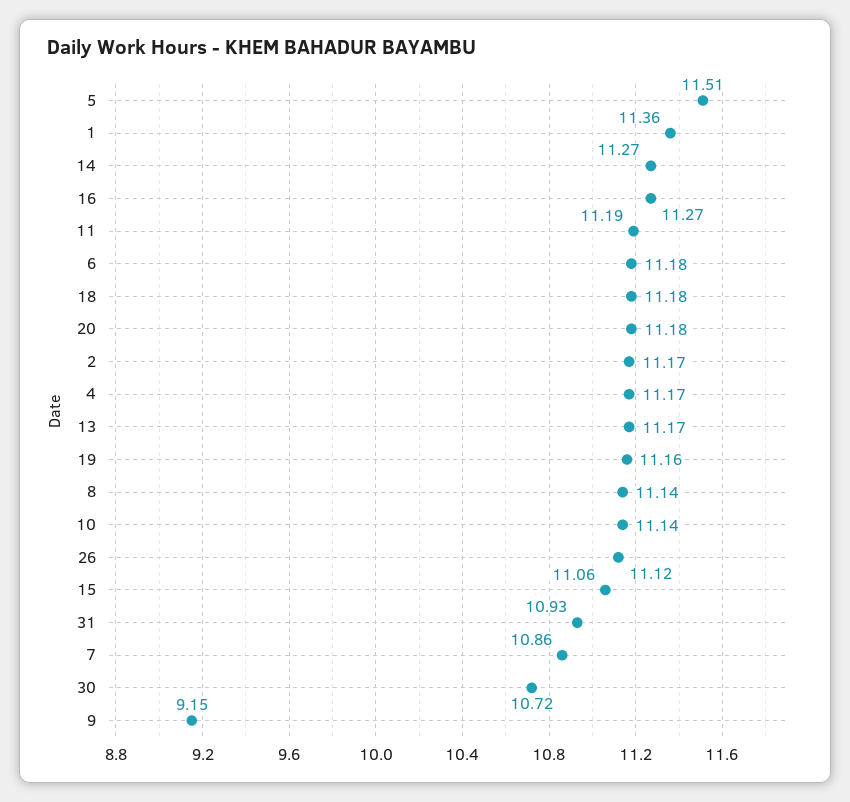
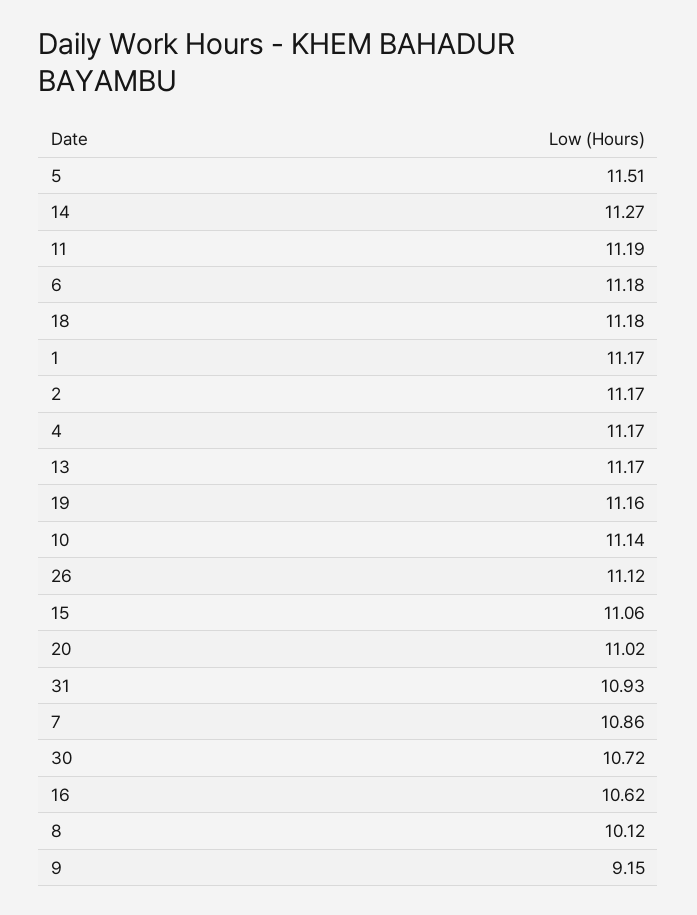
1: 11.36 -> 11.17
16: 11.27 -> 10.62
20: 11.18 -> 11.02
8: 11.14 -> 10.12

